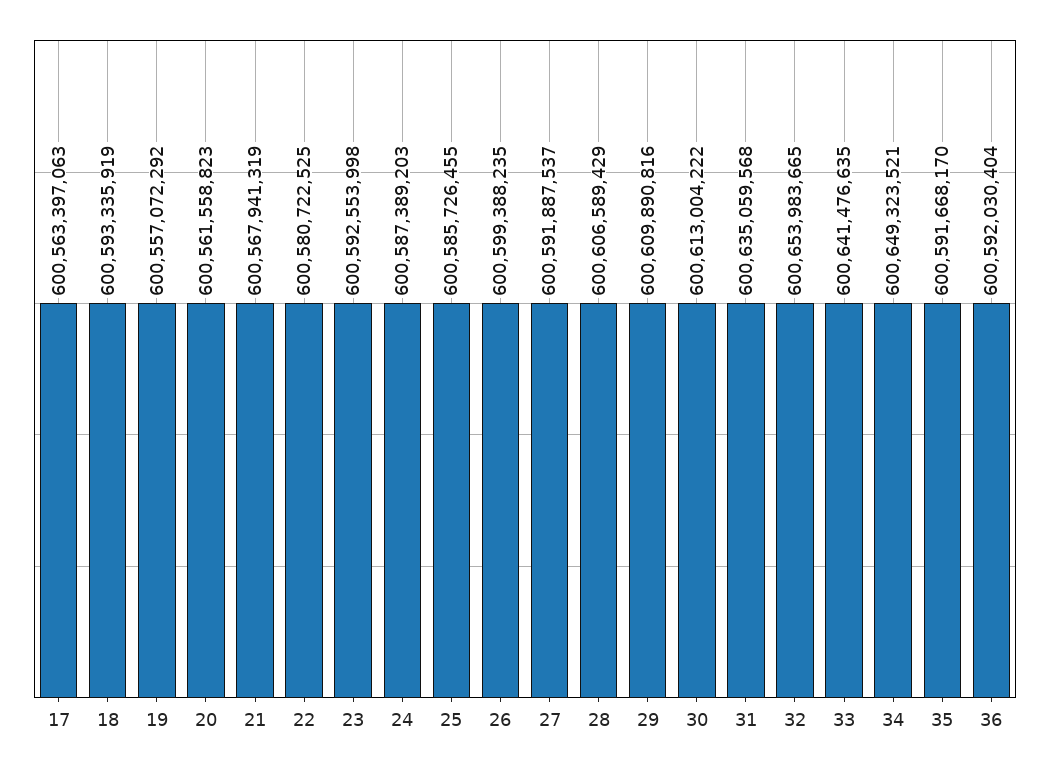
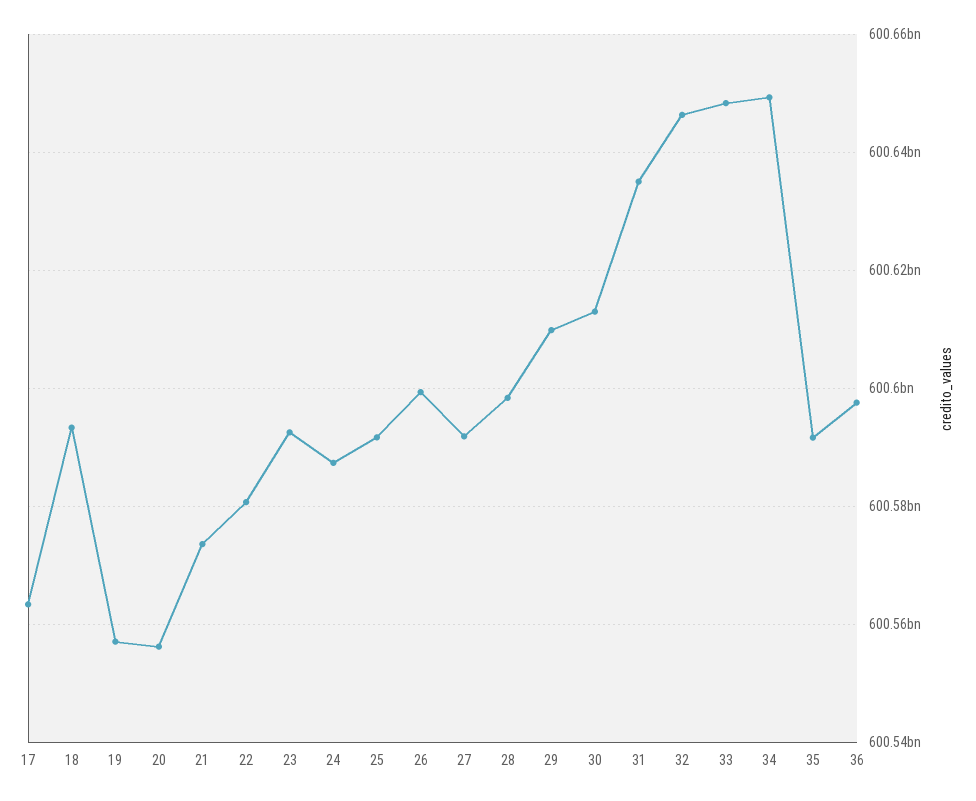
20: 600561558823 -> 600556000000
21: 600567941319 -> 600574000000
25: 600585726455 -> 600592000000
28: 600606589429 -> 600598000000
32: 600653983665 -> 600646000000
33: 600641476635 -> 600648000000
36: 600592030404 -> 600598000000

